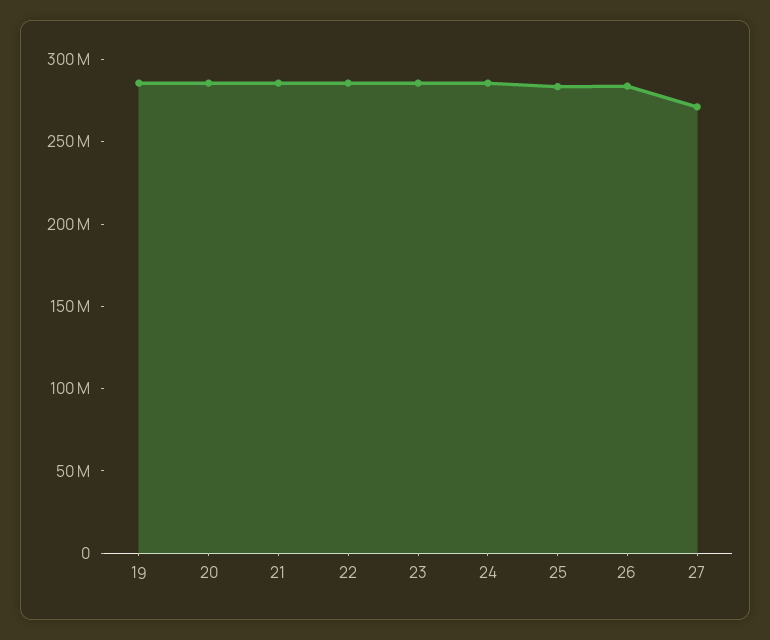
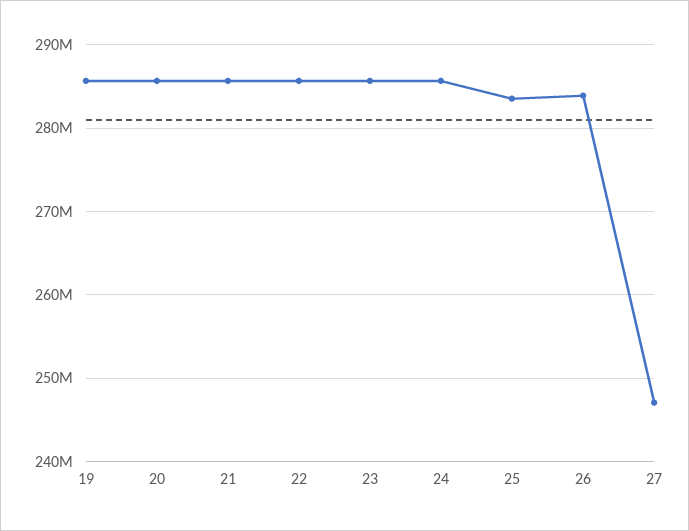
27: 270000000 -> 247000000

